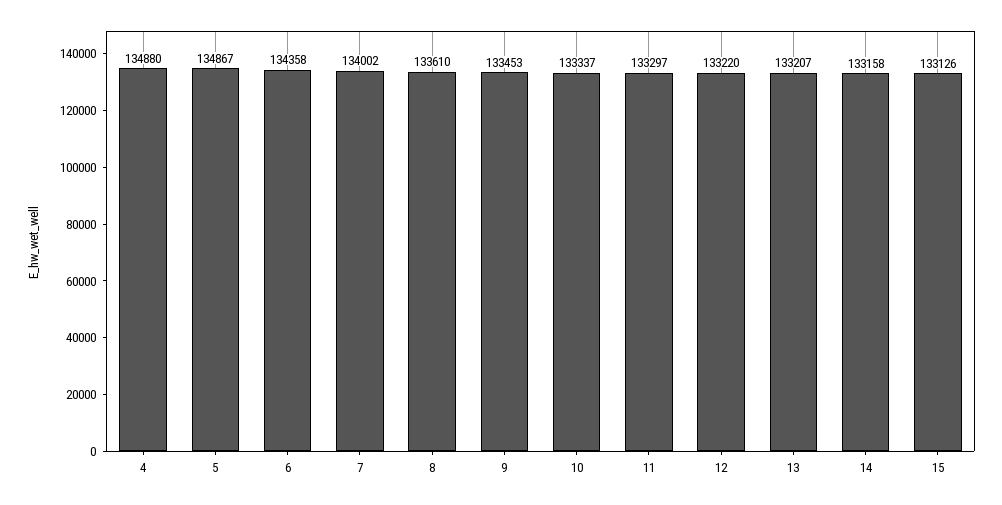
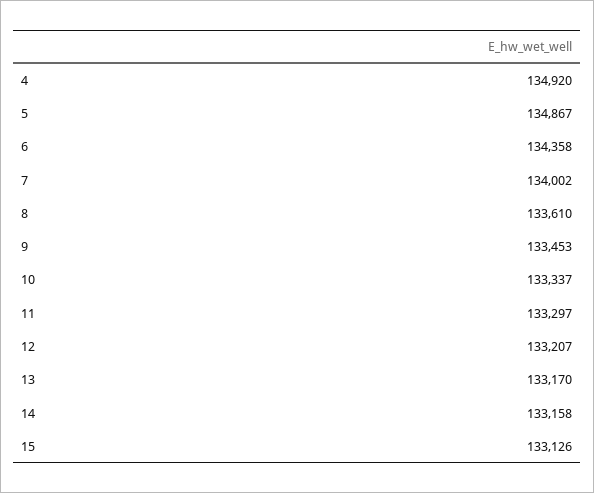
4: 134880 -> 134920
12: 133220 -> 133207
13: 133207 -> 133170

